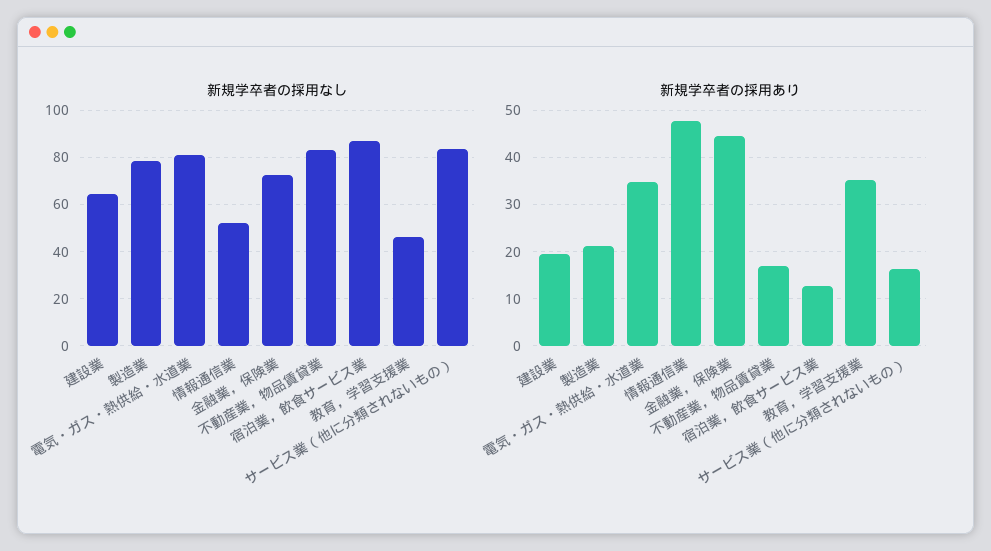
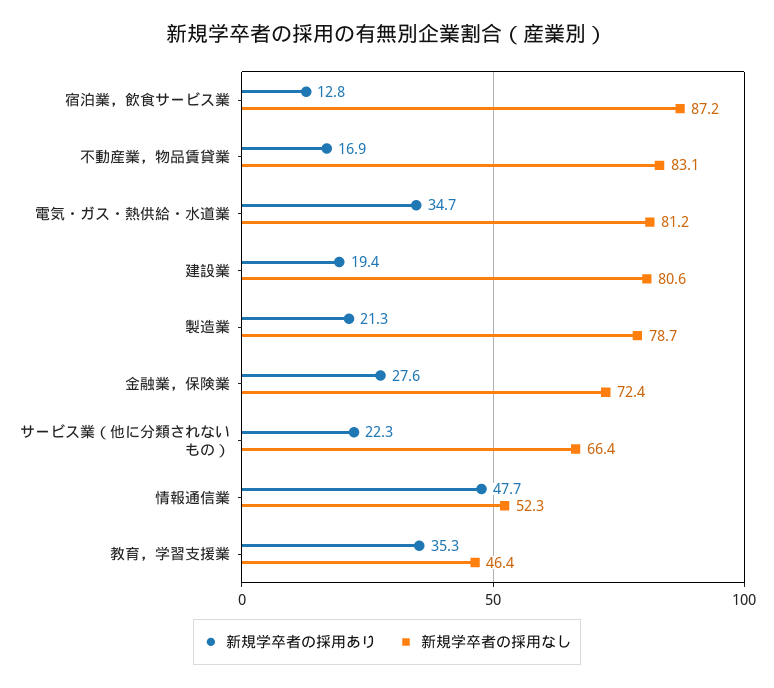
新規学卒者の採用なし, 建設業: 65 -> 80.6
新規学卒者の採用なし, サービス業（他に分類されないもの）: 85 -> 66.4
新規学卒者の採用あり, 金融業，保険業: 44 -> 27.6
新規学卒者の採用あり, サービス業（他に分類されないもの）: 16 -> 22.3

